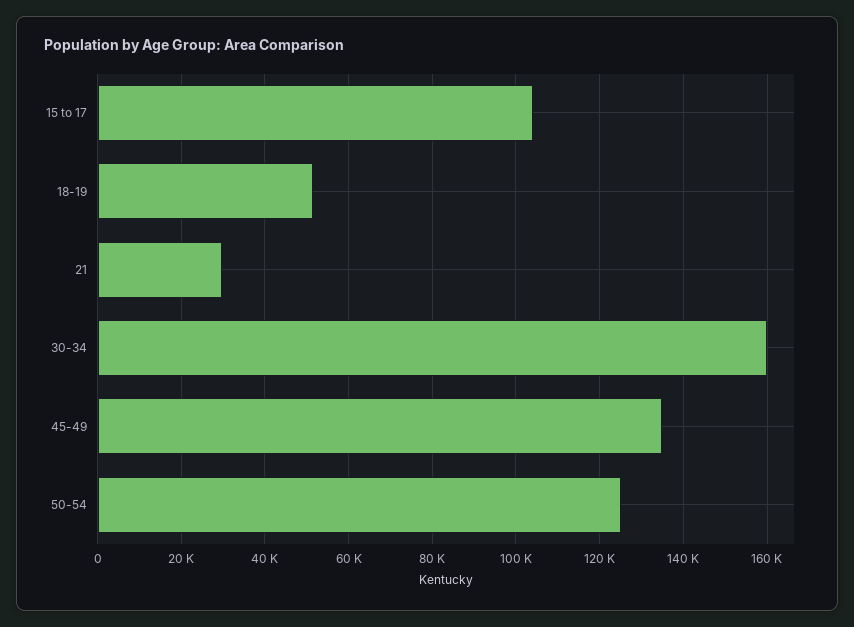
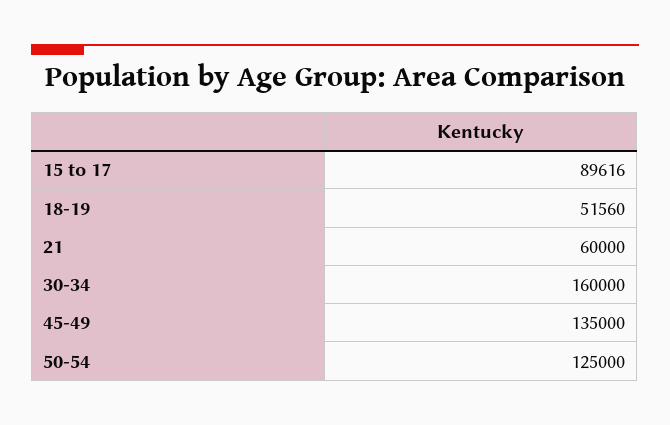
15 to 17: 104000 -> 89616
21: 30000 -> 60000

